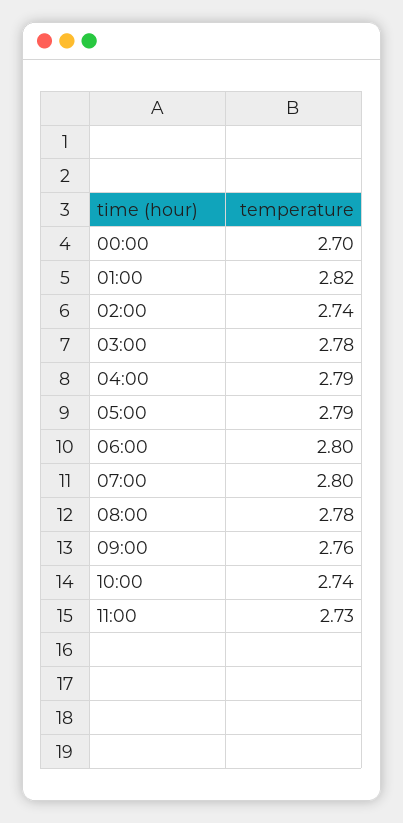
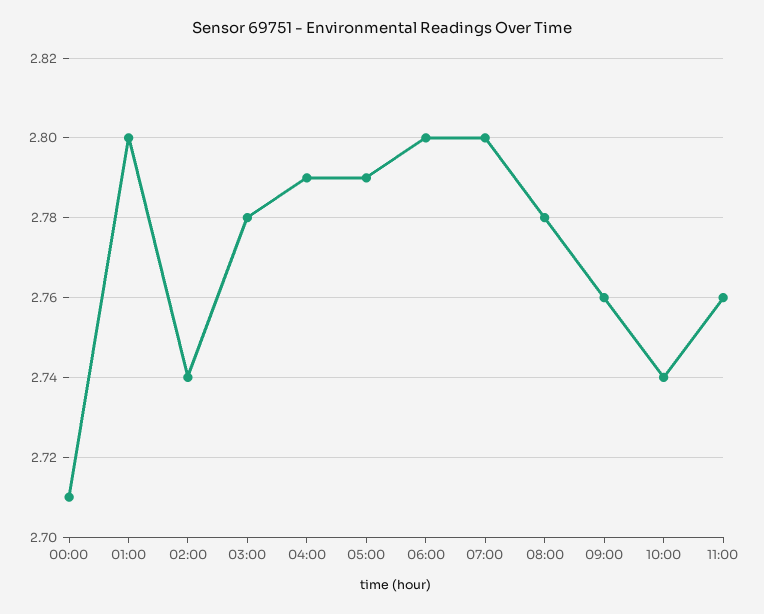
00:00: 2.7 -> 2.71
01:00: 2.82 -> 2.8
11:00: 2.73 -> 2.76

